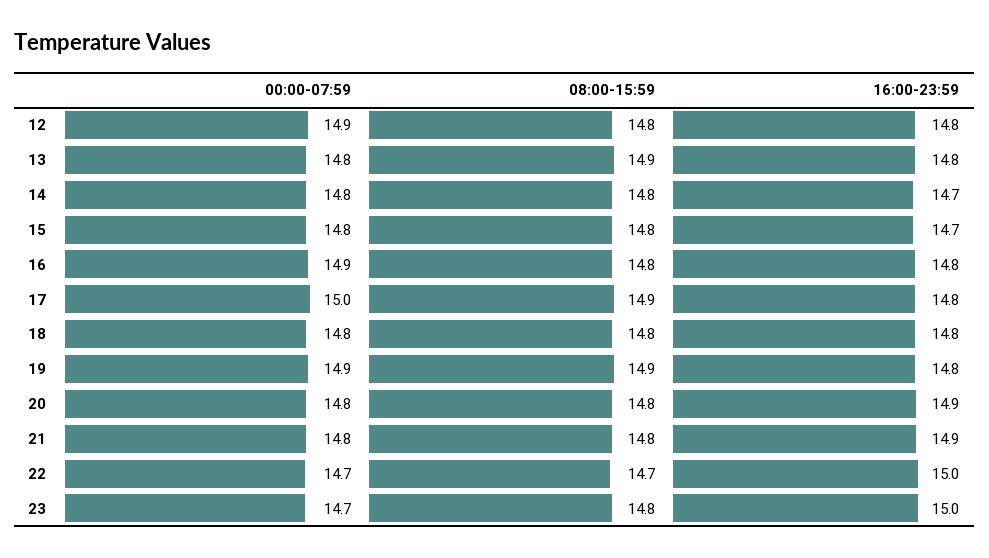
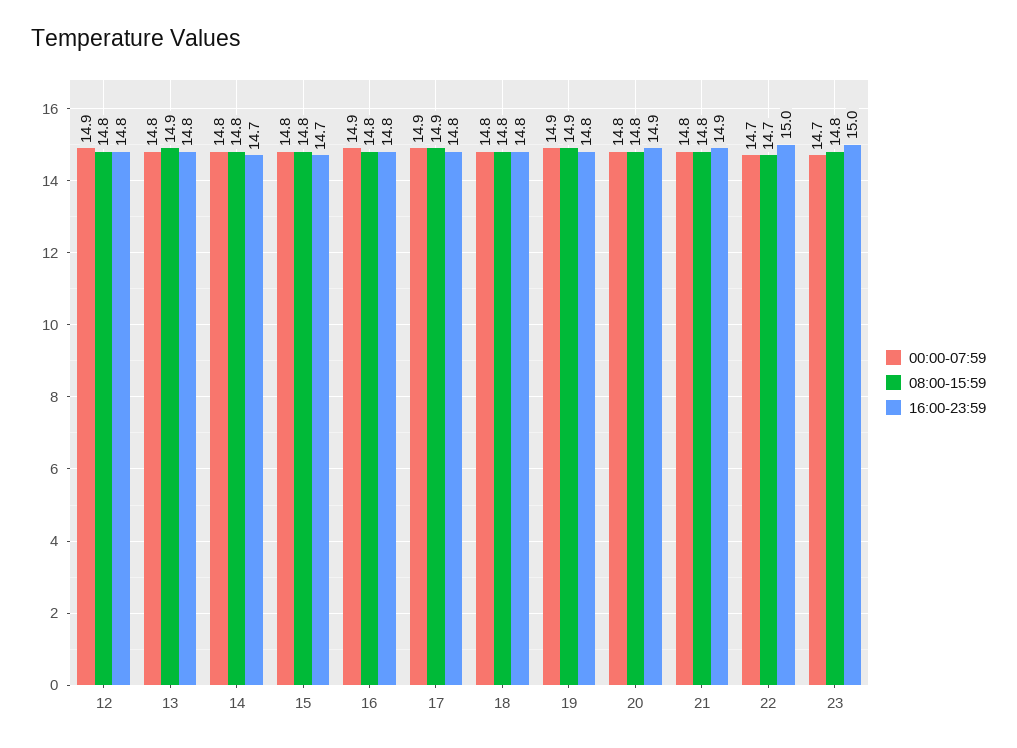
00:00-07:59, 17: 15 -> 14.9

